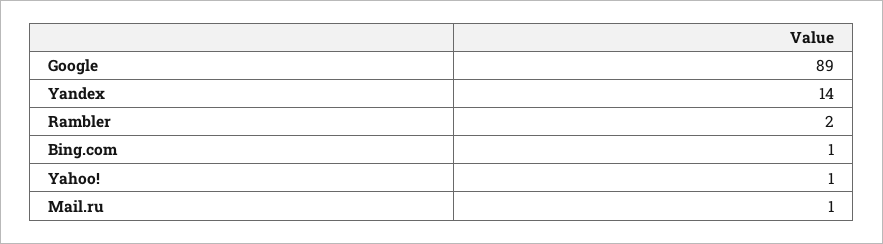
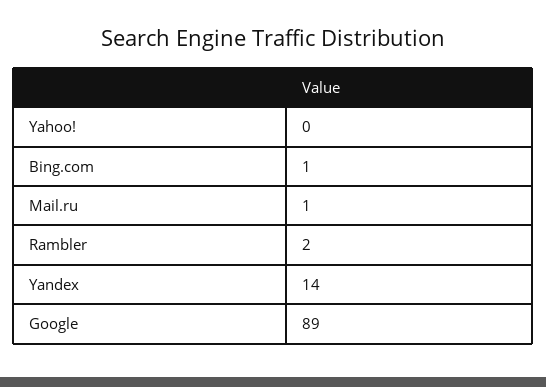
Yahoo!: 1 -> 0

